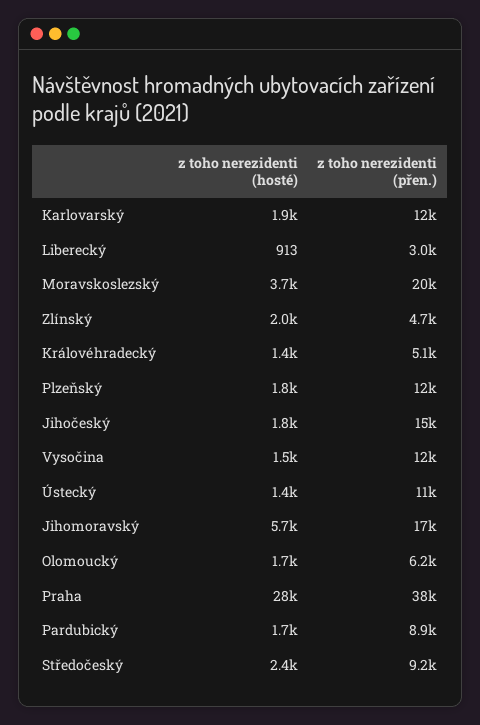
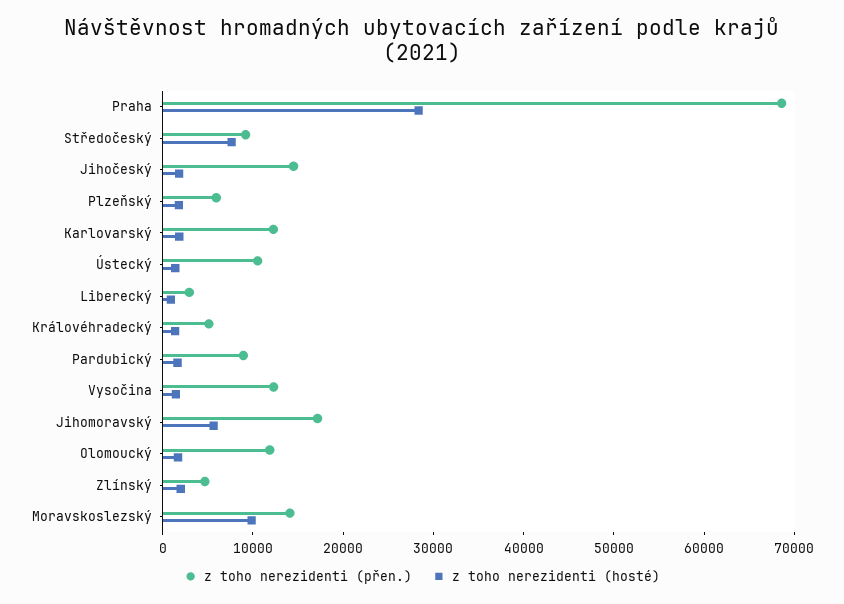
z toho nerezidenti (hosté), Moravskoslezský: 3700 -> 10000
z toho nerezidenti (přen.), Moravskoslezský: 20000 -> 14000
z toho nerezidenti (přen.), Plzeňský: 12000 -> 6000
z toho nerezidenti (přen.), Olomoucký: 6200 -> 12000
z toho nerezidenti (přen.), Praha: 38000 -> 68000
z toho nerezidenti (hosté), Středočeský: 2400 -> 8000

